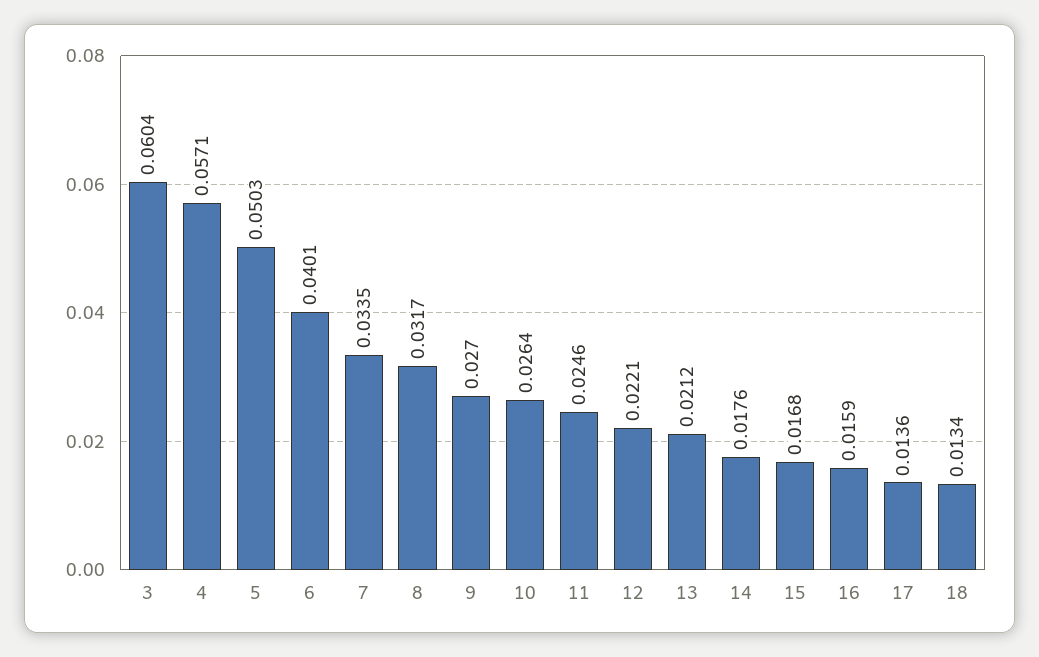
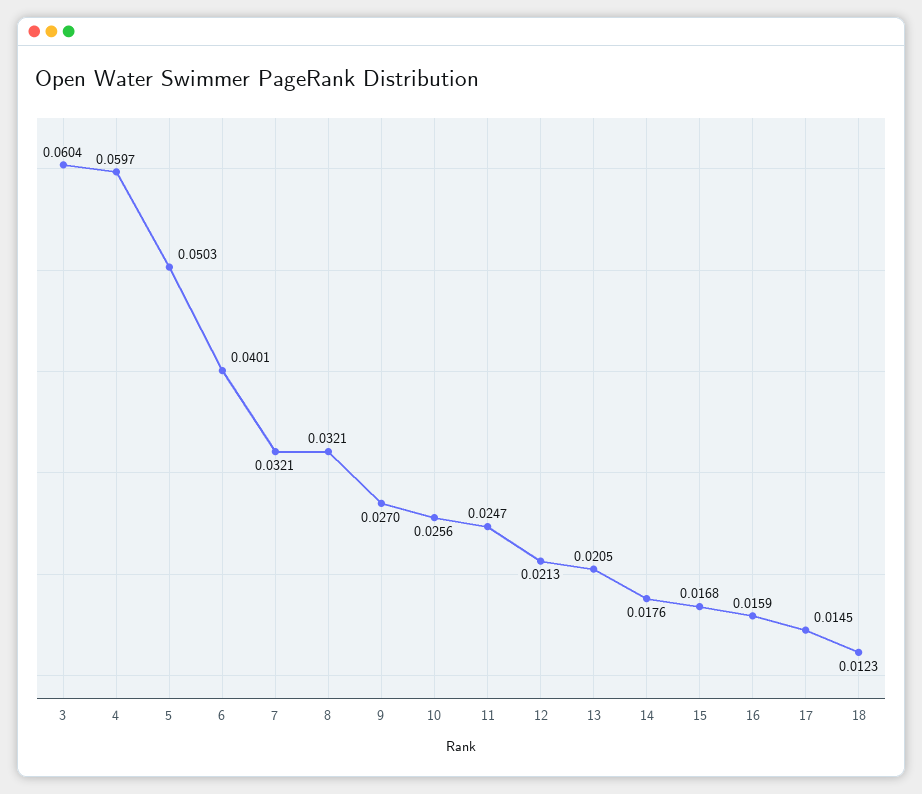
4: 0.0571 -> 0.0597
7: 0.0335 -> 0.0321
8: 0.0317 -> 0.0321
10: 0.0264 -> 0.0256
11: 0.0246 -> 0.0247
12: 0.0221 -> 0.0213
13: 0.0212 -> 0.0205
17: 0.0136 -> 0.0145
18: 0.0134 -> 0.0123

